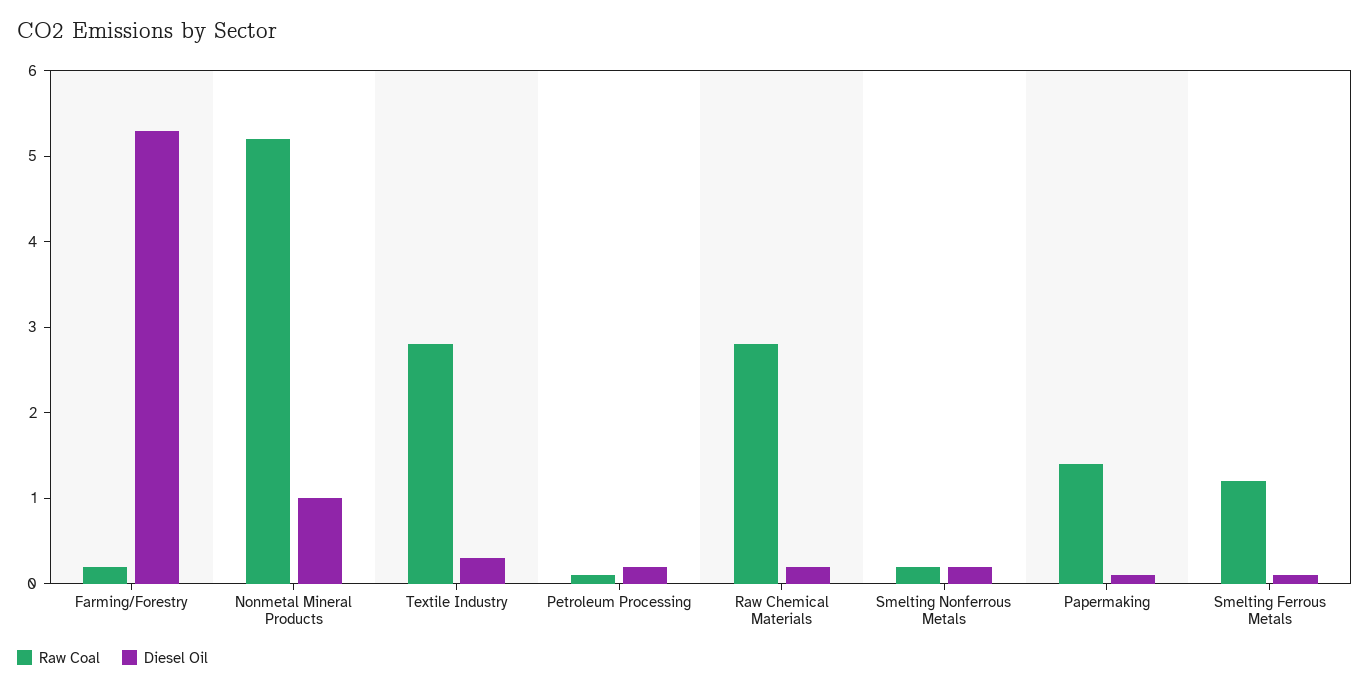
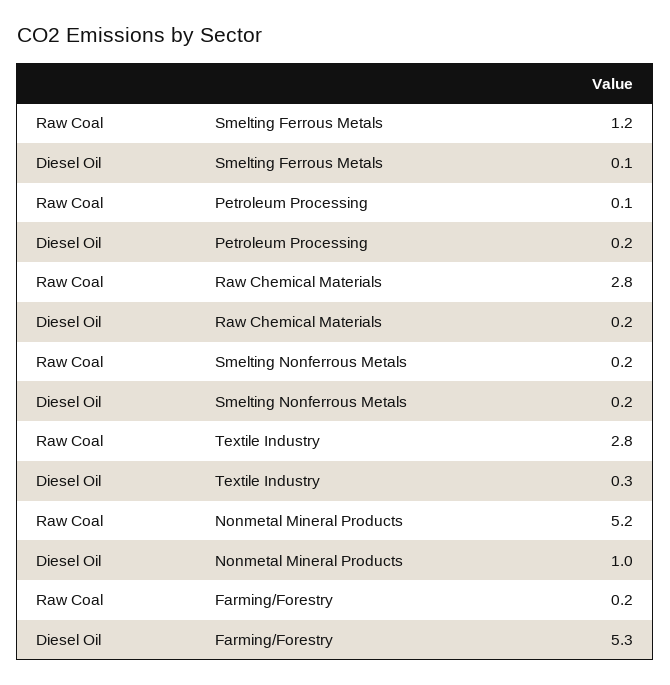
Raw Coal, Papermaking: 1.4 -> none
Diesel Oil, Papermaking: 0.1 -> none

